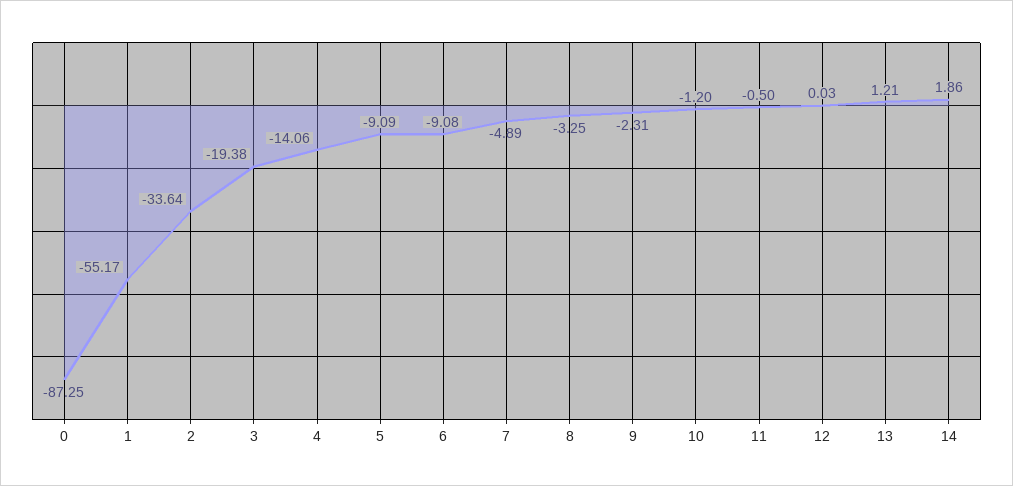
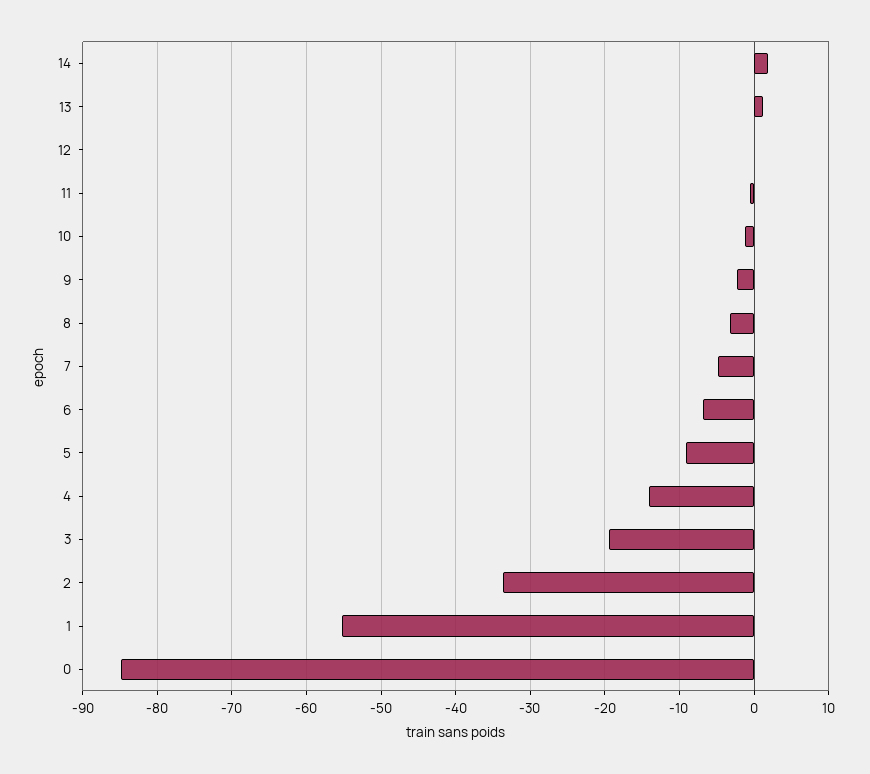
0: -87.25 -> -85
6: -9.08 -> -7

